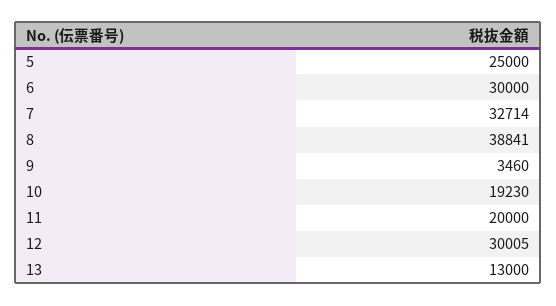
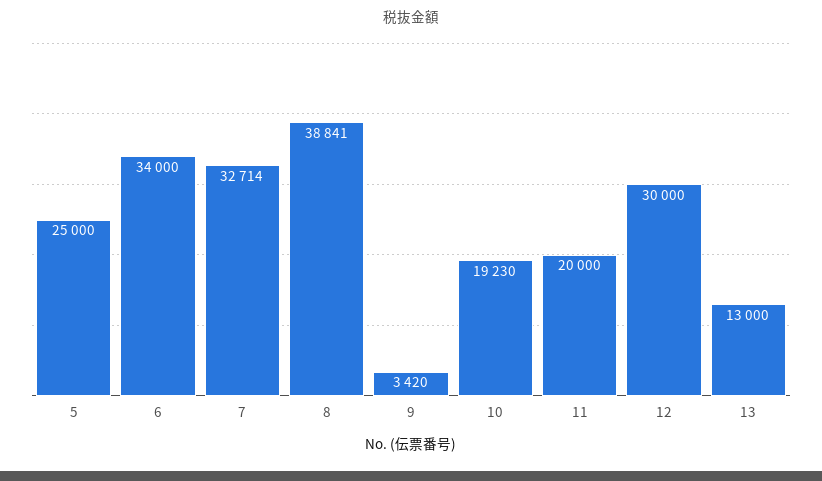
6: 30000 -> 34000
9: 3460 -> 3420
12: 30005 -> 30000

